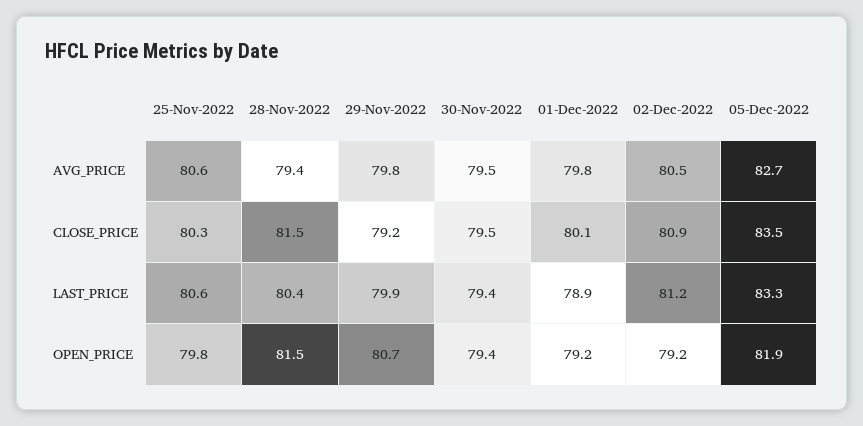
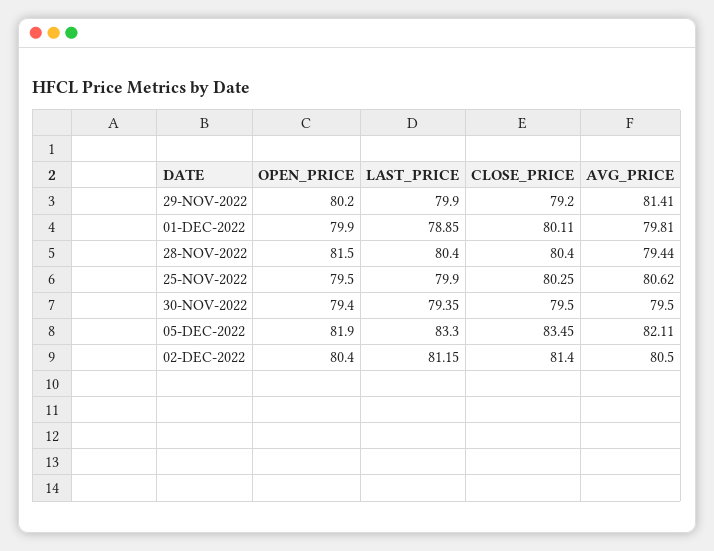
29-Nov-2022, AVG_PRICE: 79.8 -> 81.41
05-Dec-2022, AVG_PRICE: 82.7 -> 82.11
28-Nov-2022, CLOSE_PRICE: 81.5 -> 80.4
02-Dec-2022, CLOSE_PRICE: 80.9 -> 81.4
25-Nov-2022, LAST_PRICE: 80.6 -> 79.9
25-Nov-2022, OPEN_PRICE: 79.8 -> 79.5
29-Nov-2022, OPEN_PRICE: 80.7 -> 80.2
01-Dec-2022, OPEN_PRICE: 79.2 -> 79.9
02-Dec-2022, OPEN_PRICE: 79.2 -> 80.4

